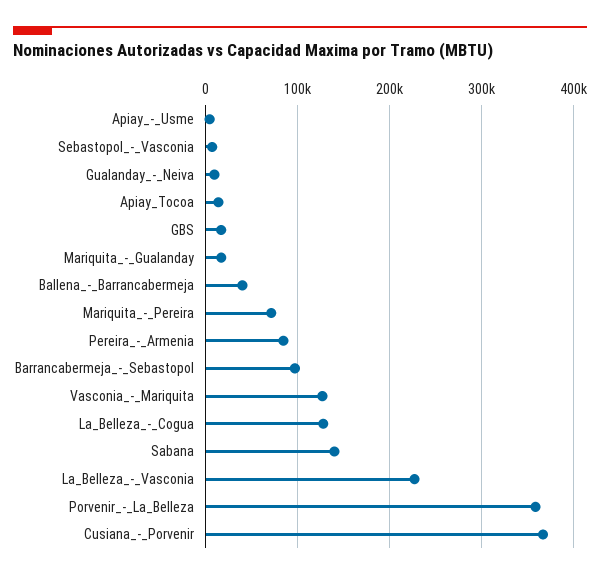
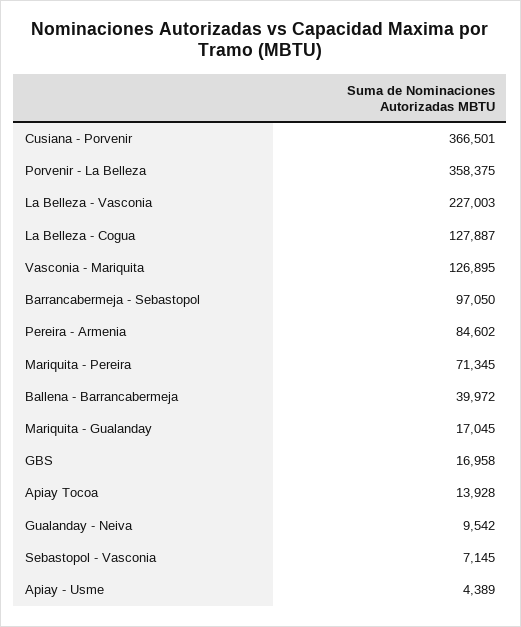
Sabana: 140000 -> none

